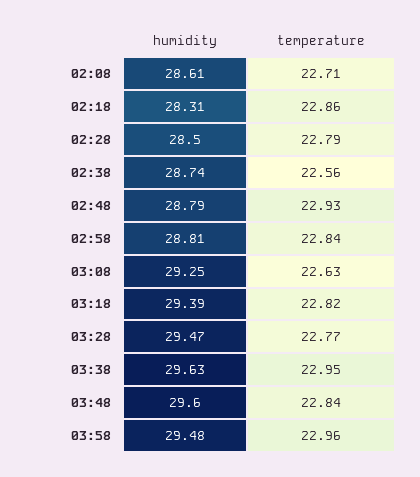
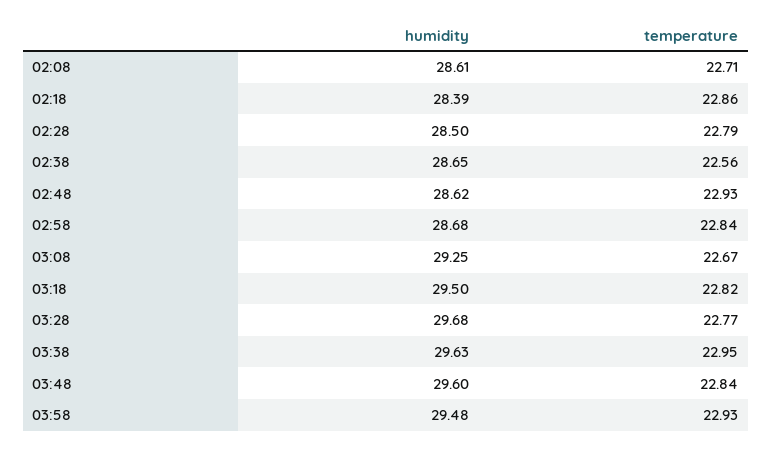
humidity, 02:18: 28.31 -> 28.39
humidity, 02:38: 28.74 -> 28.65
humidity, 02:48: 28.79 -> 28.62
humidity, 02:58: 28.81 -> 28.68
temperature, 03:08: 22.63 -> 22.67
humidity, 03:18: 29.39 -> 29.5
humidity, 03:28: 29.47 -> 29.68
temperature, 03:58: 22.96 -> 22.93

